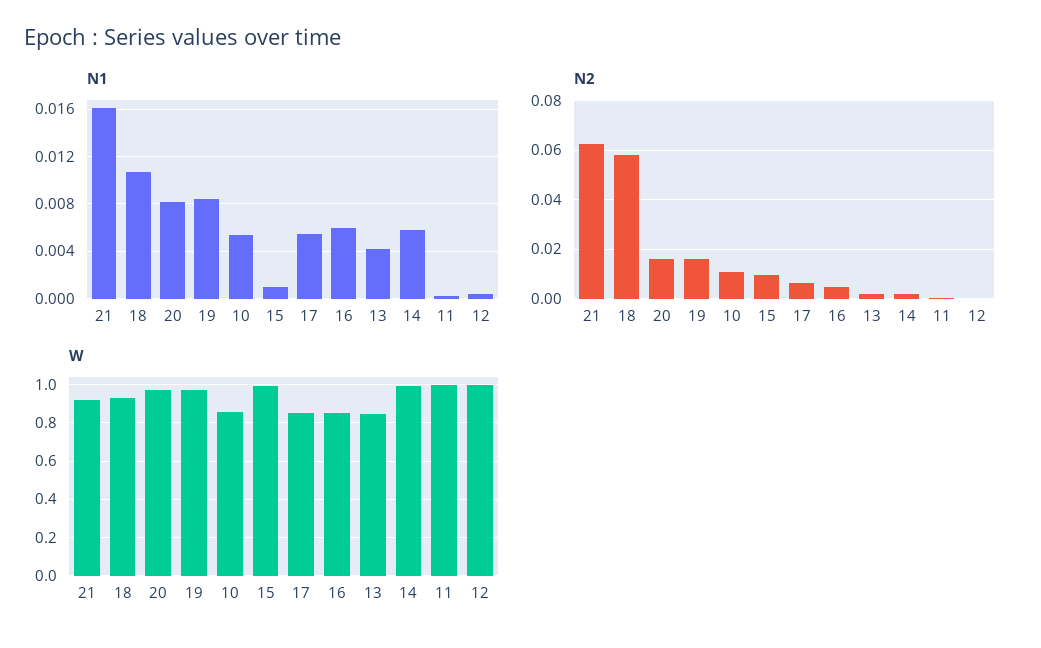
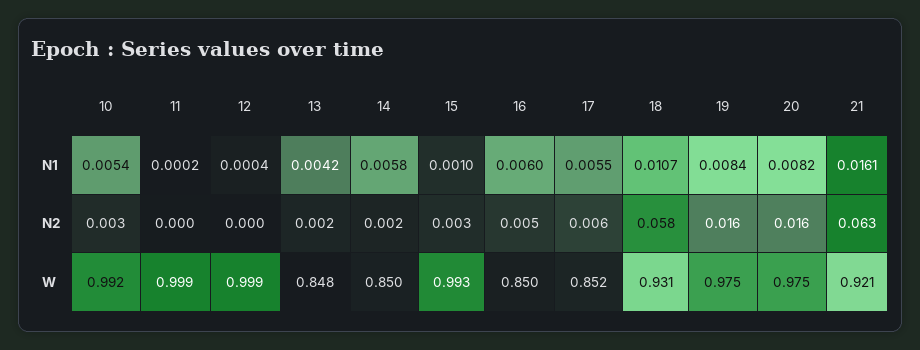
N2, 10: 0.01 -> 0.003
N2, 15: 0.01 -> 0.003
W, 10: 0.85 -> 0.992
W, 14: 1 -> 0.85

